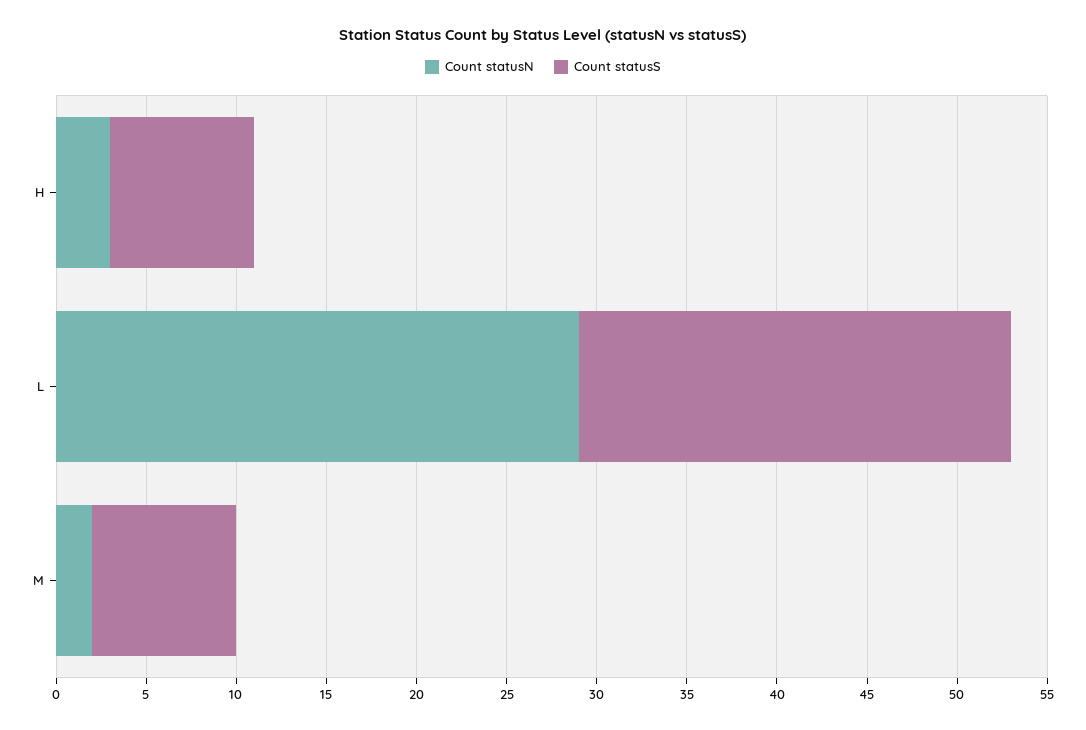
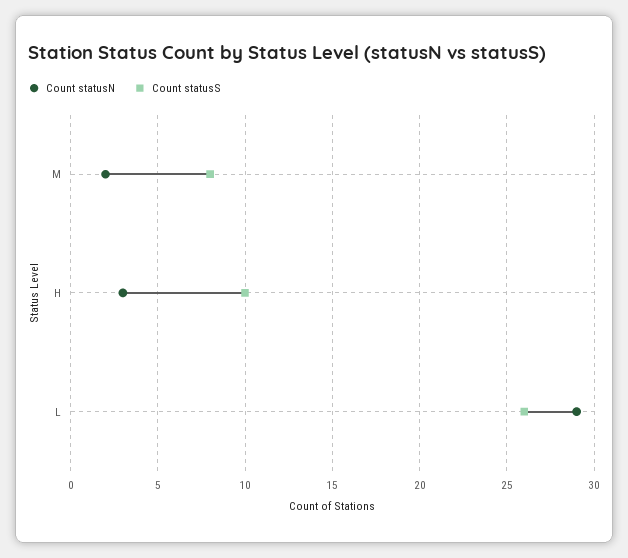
Count statusS, H: 8 -> 10
Count statusS, L: 24 -> 26

